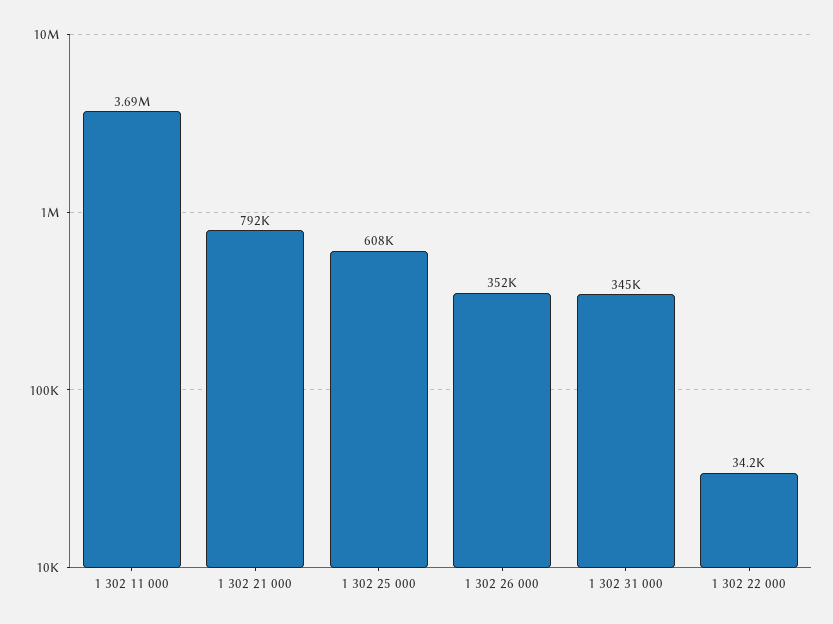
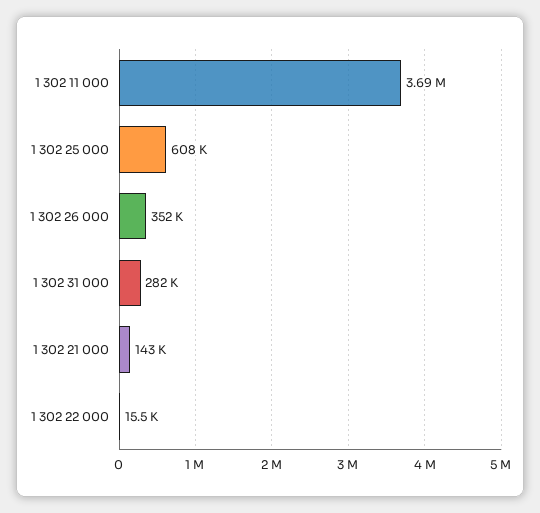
1 302 21 000: 792000 -> 143000
1 302 31 000: 345000 -> 282000
1 302 22 000: 34200 -> 15500

